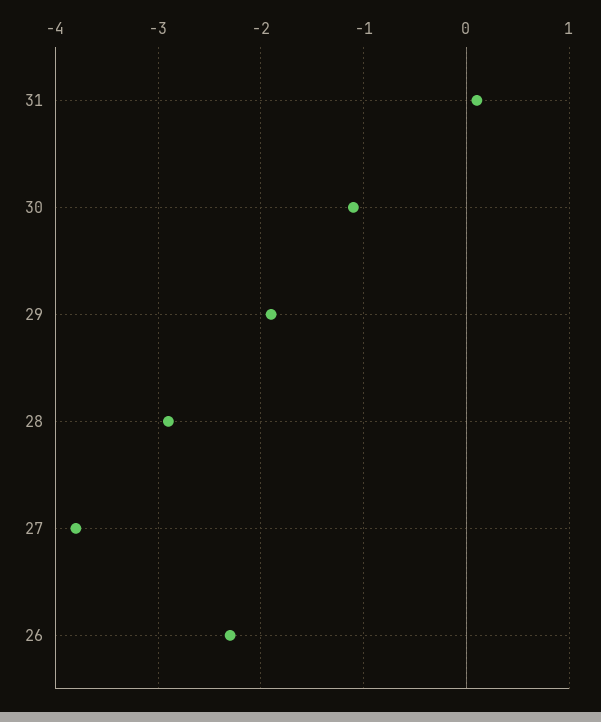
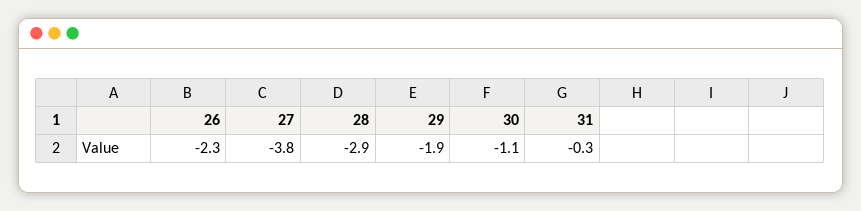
31: 0.1 -> -0.3

